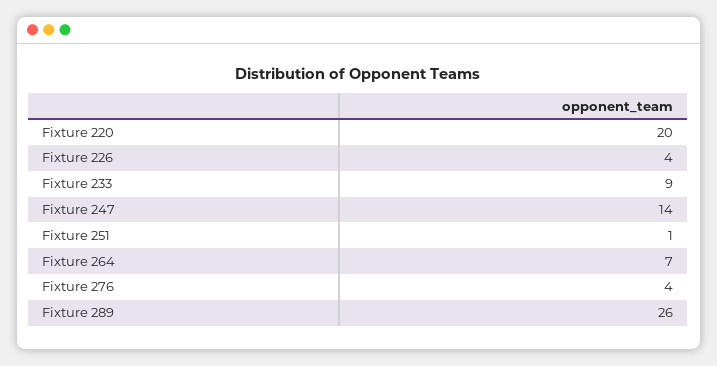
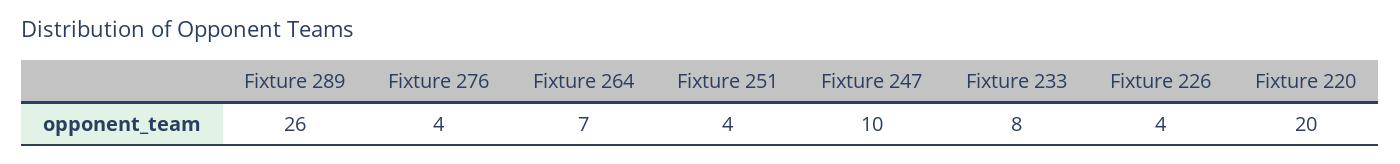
Fixture 233: 9 -> 8
Fixture 247: 14 -> 10
Fixture 251: 1 -> 4

